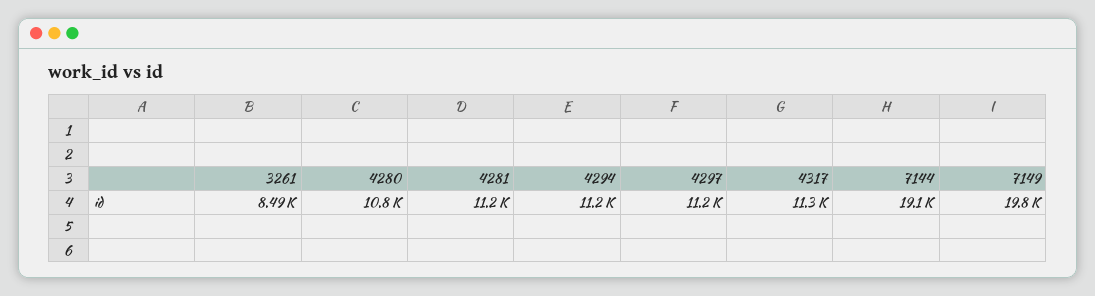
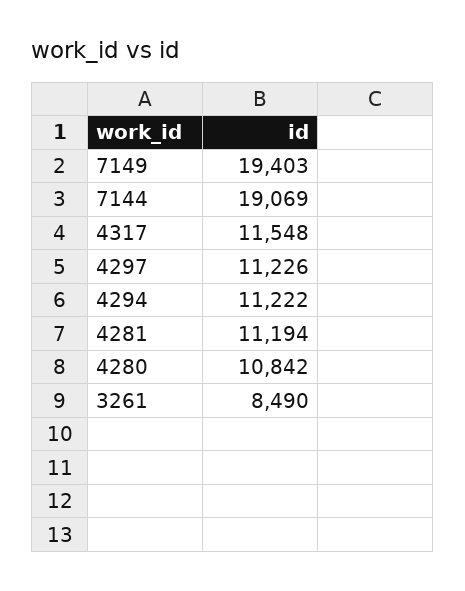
4317: 11300 -> 11548
7149: 19800 -> 19403

